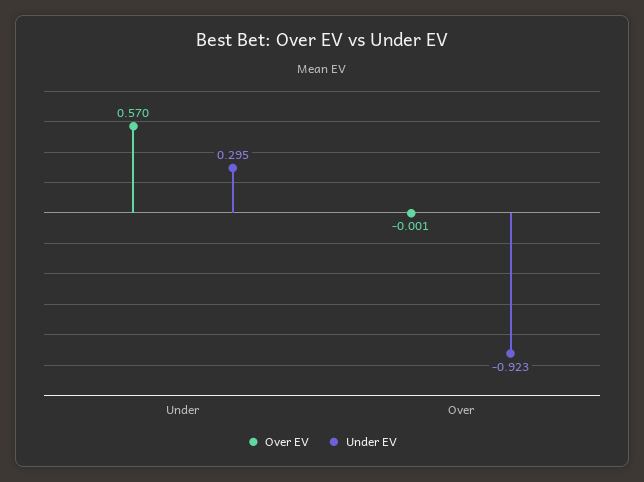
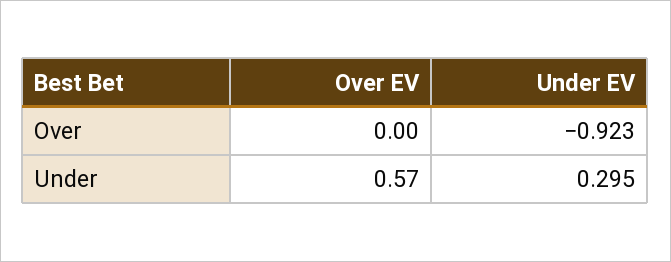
Over EV, Over: -0.001 -> 0

